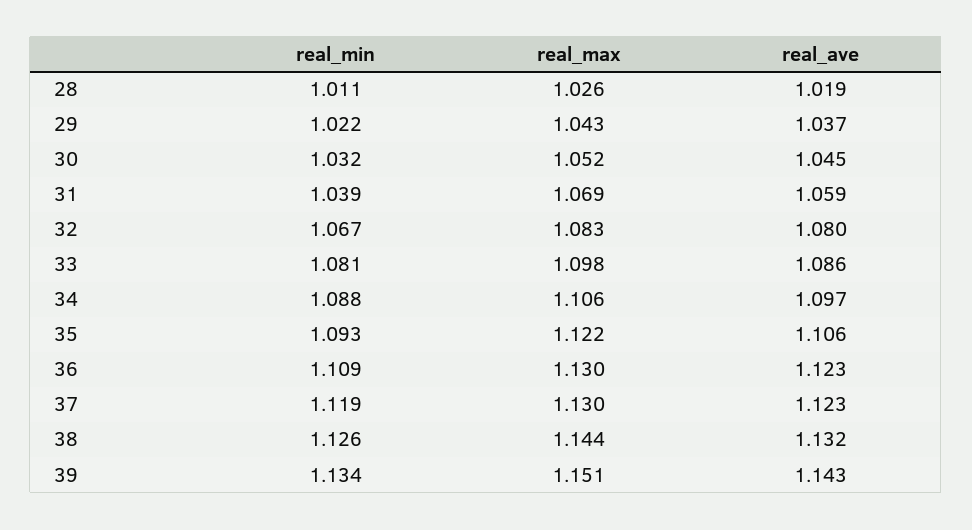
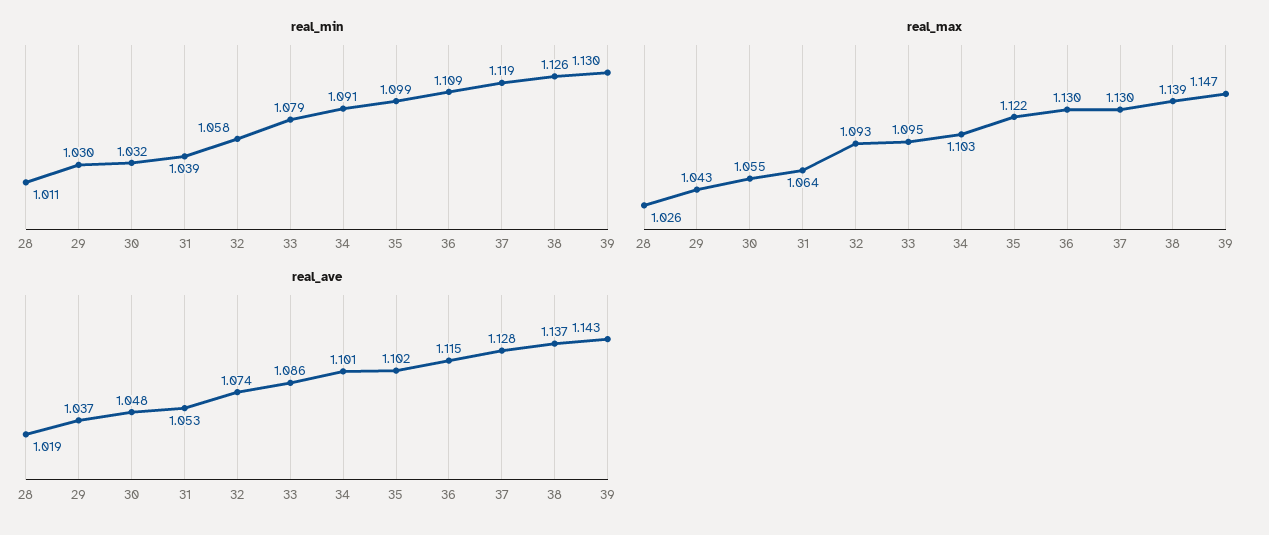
real_min, 29: 1.022 -> 1.03
real_max, 30: 1.052 -> 1.055
real_ave, 30: 1.045 -> 1.048
real_max, 31: 1.069 -> 1.064
real_ave, 31: 1.059 -> 1.053
real_min, 32: 1.067 -> 1.058
real_max, 32: 1.083 -> 1.093
real_ave, 32: 1.08 -> 1.074
real_min, 33: 1.081 -> 1.079
real_max, 33: 1.098 -> 1.095
real_min, 34: 1.088 -> 1.091
real_max, 34: 1.106 -> 1.103
real_ave, 34: 1.097 -> 1.101
real_min, 35: 1.093 -> 1.099
real_ave, 35: 1.106 -> 1.102
real_ave, 36: 1.123 -> 1.115
real_ave, 37: 1.123 -> 1.128
real_max, 38: 1.144 -> 1.139
real_ave, 38: 1.132 -> 1.137
real_min, 39: 1.134 -> 1.13
real_max, 39: 1.151 -> 1.147

